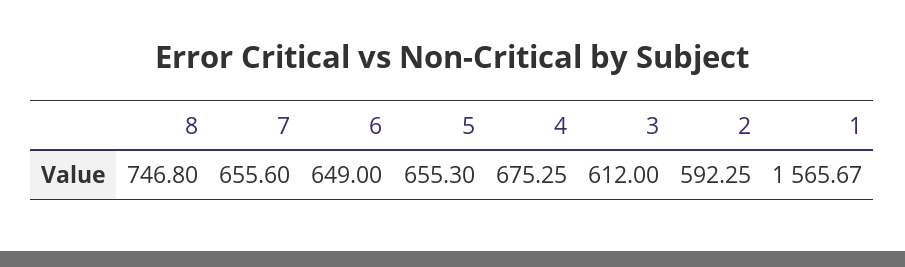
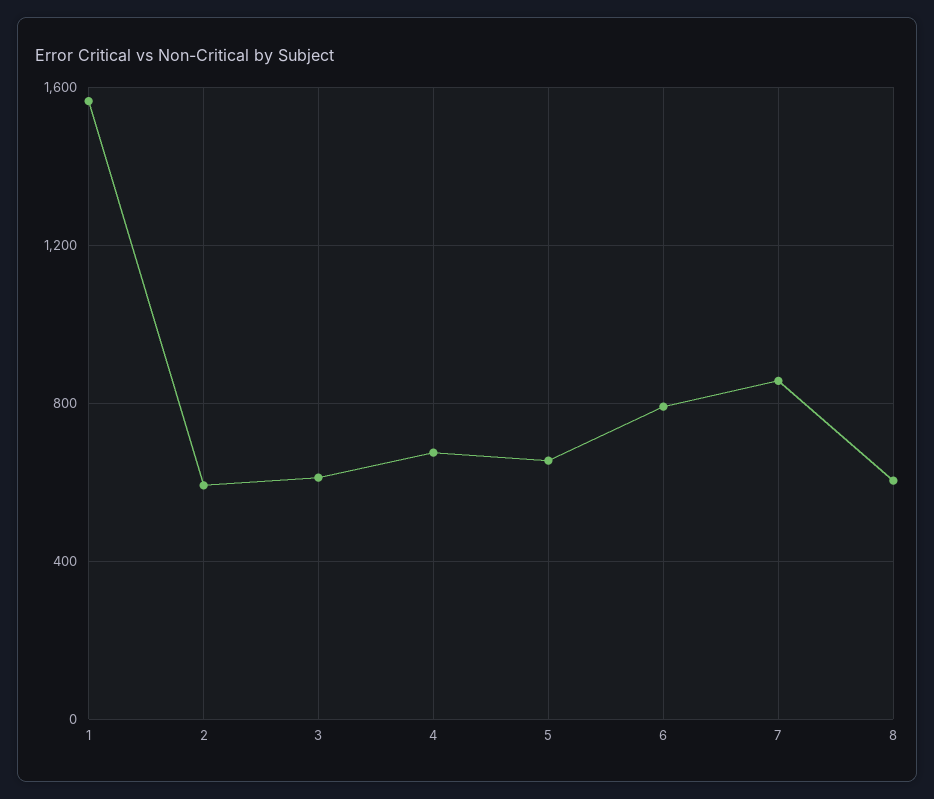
8: 746.8 -> 600
7: 655.6 -> 850
6: 649 -> 800

